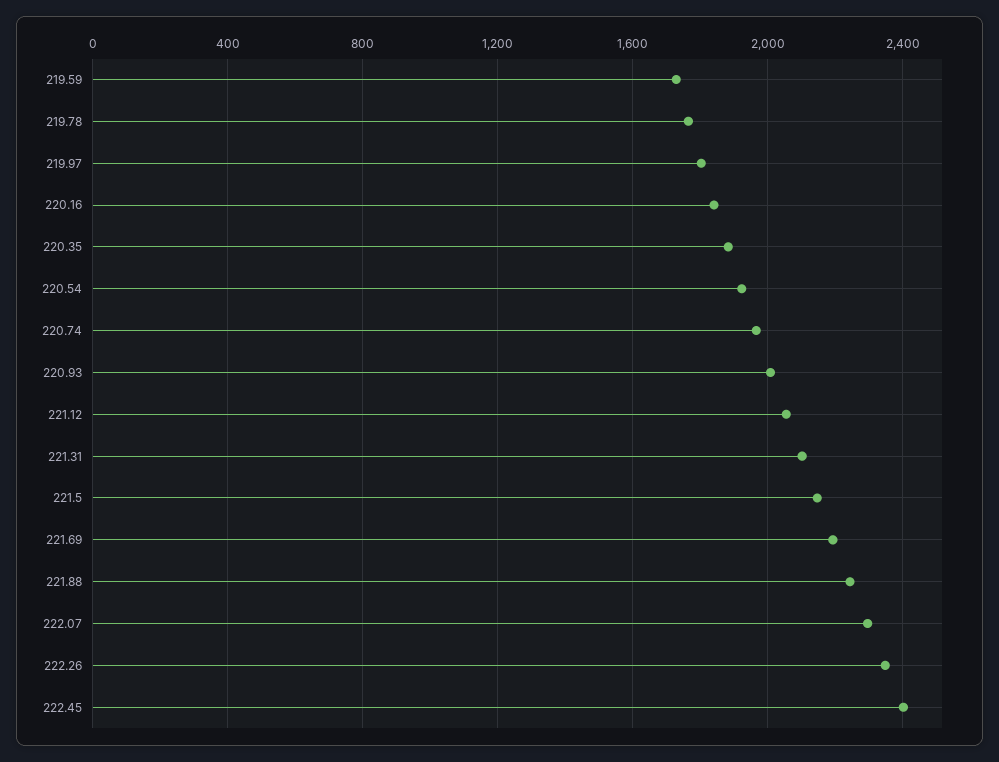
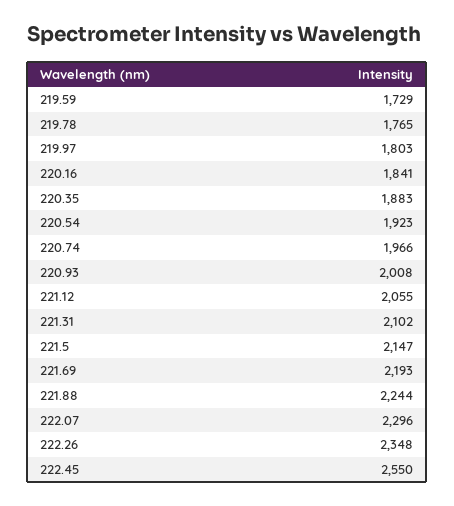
222.45: 2400 -> 2550

